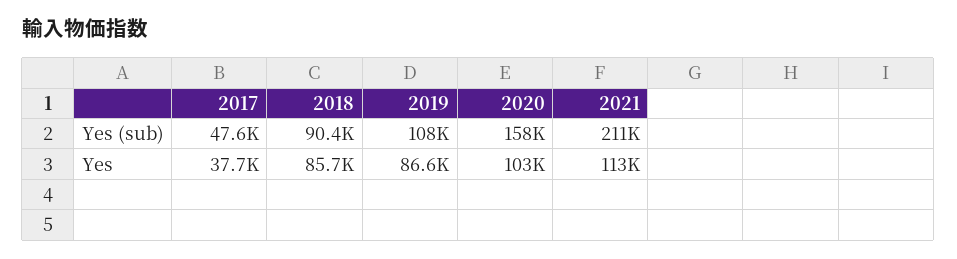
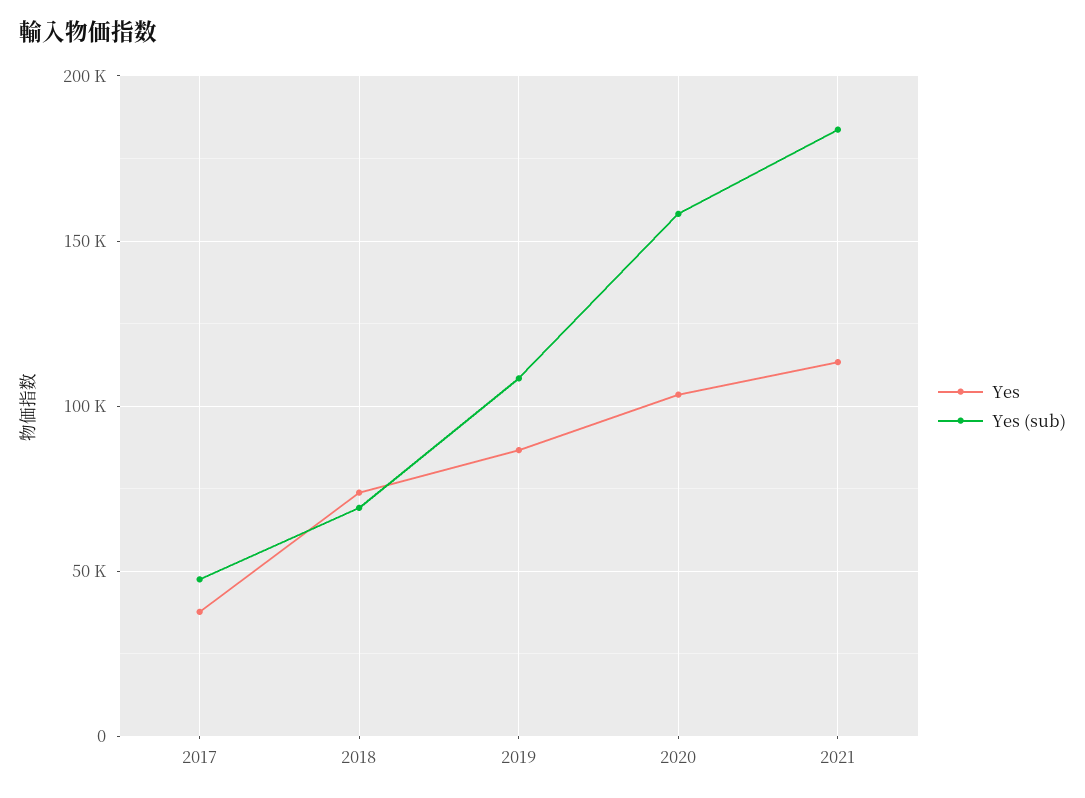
Yes (sub), 2018: 90400 -> 70000
Yes (sub), 2021: 211000 -> 185000
Yes, 2018: 85700 -> 75000

